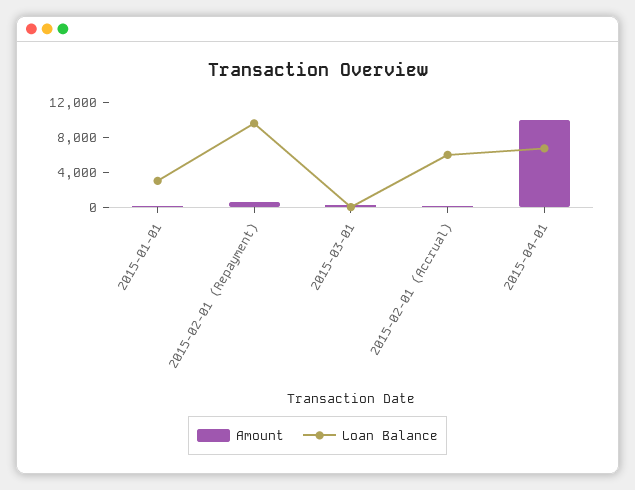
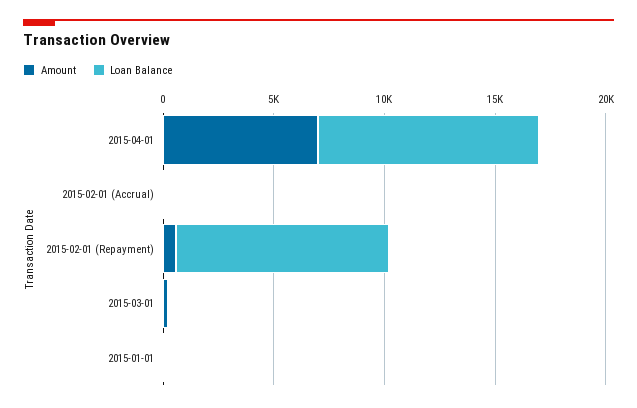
Loan Balance, 2015-01-01: 3000 -> 0
Loan Balance, 2015-02-01 (Accrual): 6000 -> 0
Amount, 2015-04-01: 10000 -> 7000
Loan Balance, 2015-04-01: 7000 -> 10000

